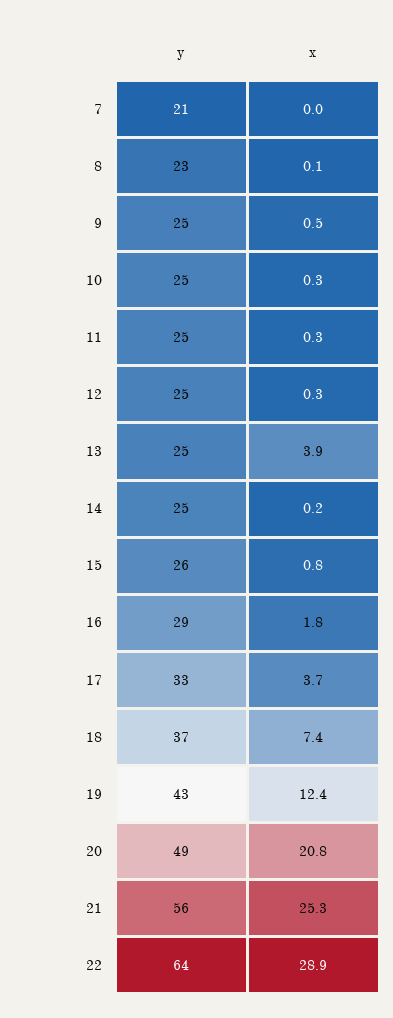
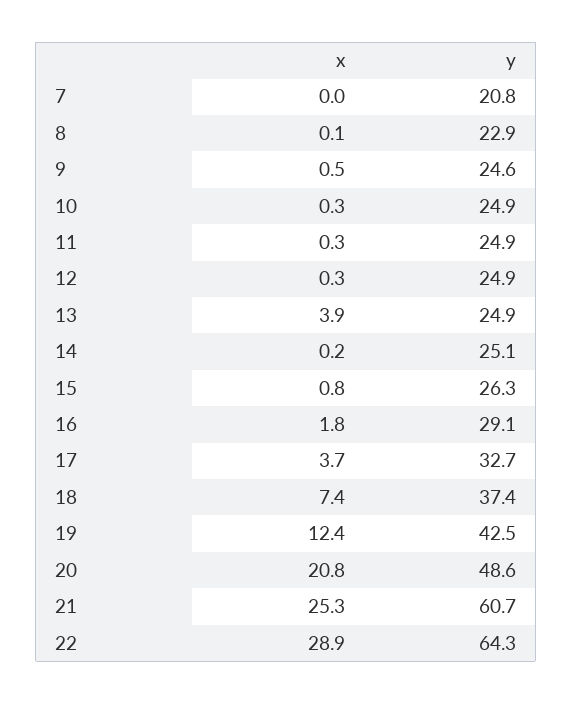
y, 21: 56 -> 60.7

